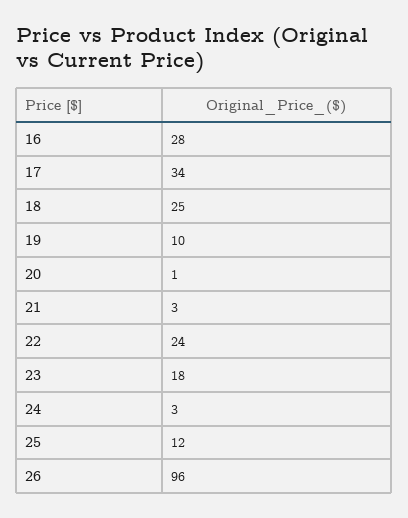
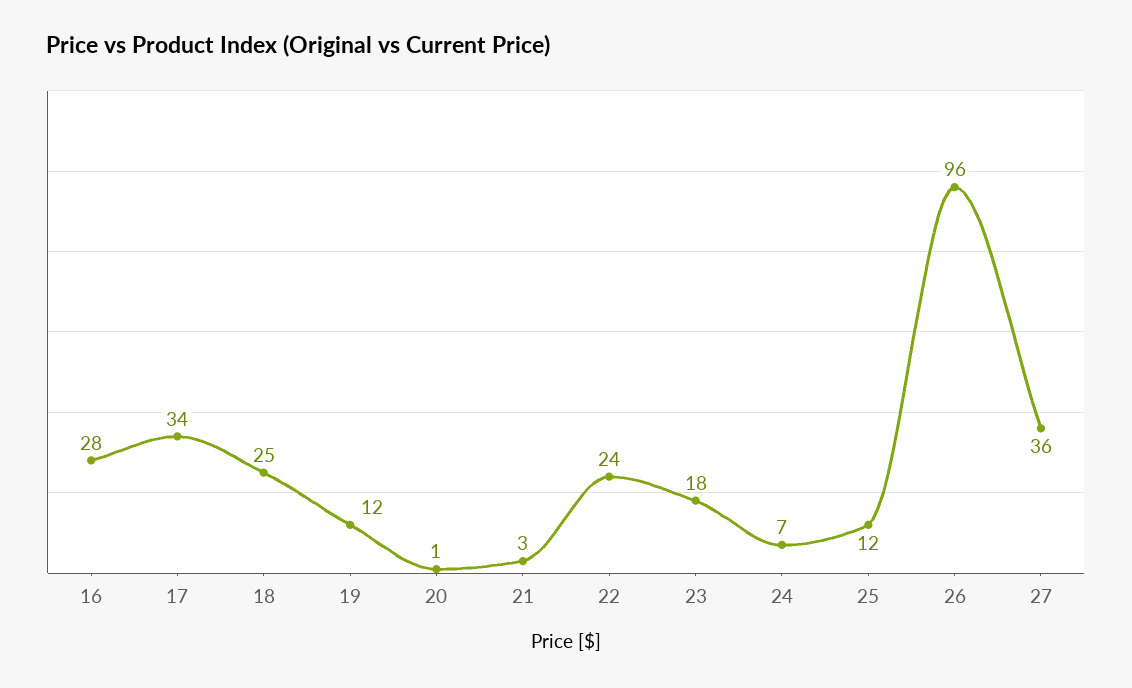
19: 10 -> 12
24: 3 -> 7
27: none -> 36

